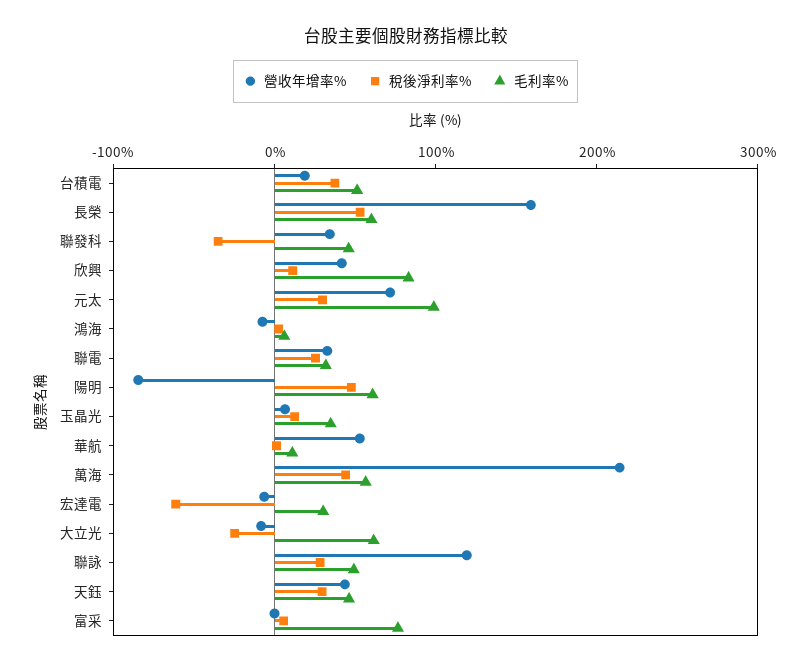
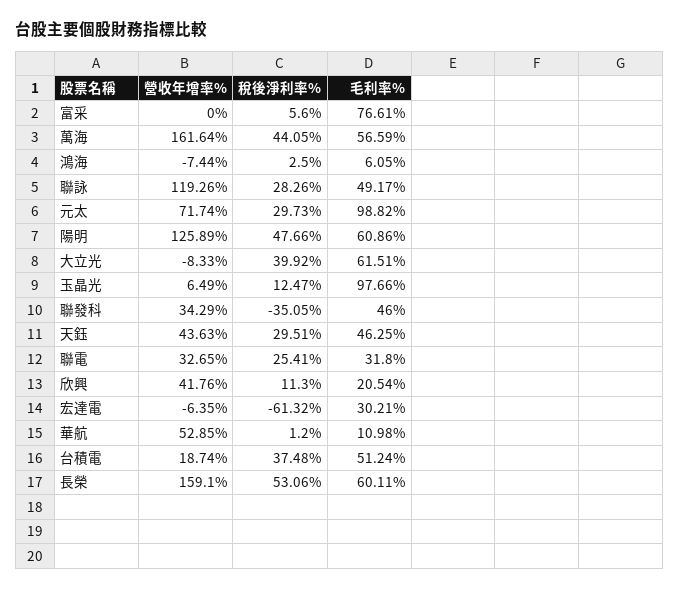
毛利率%, 欣興: 80 -> 20.54
營收年增率%, 陽明: -80 -> 125.89
毛利率%, 玉晶光: 40 -> 97.66
營收年增率%, 萬海: 220 -> 161.64
稅後淨利率%, 大立光: -20 -> 39.92

